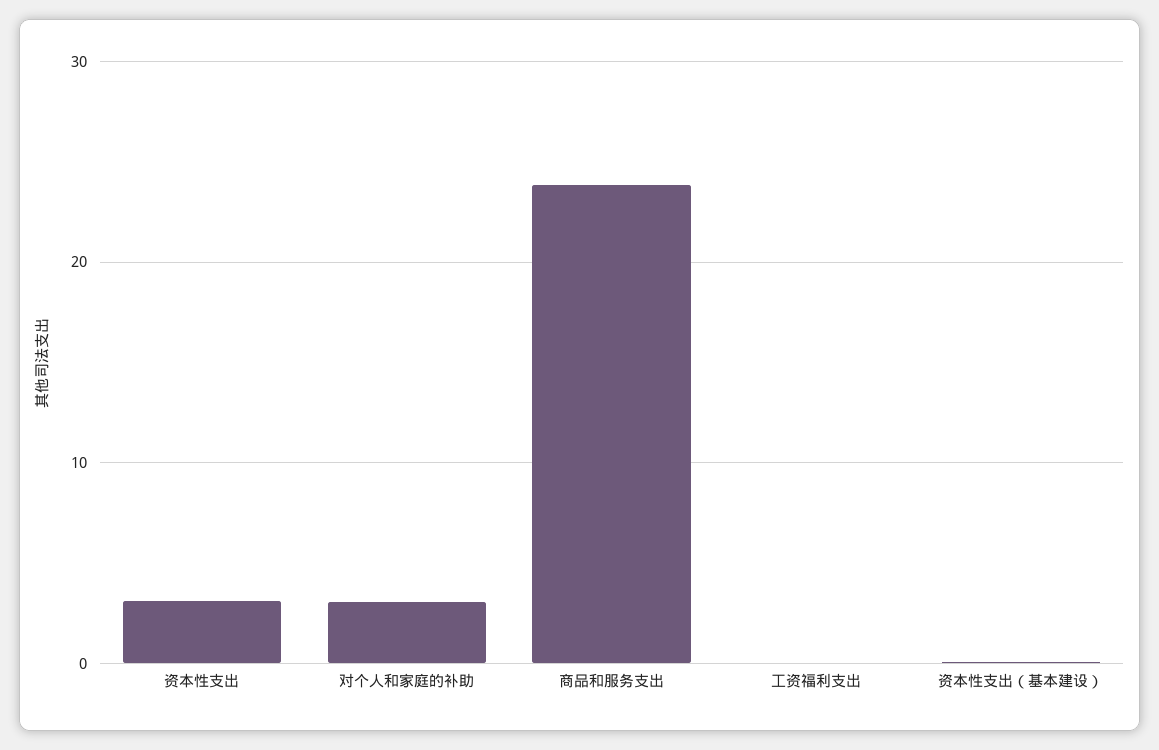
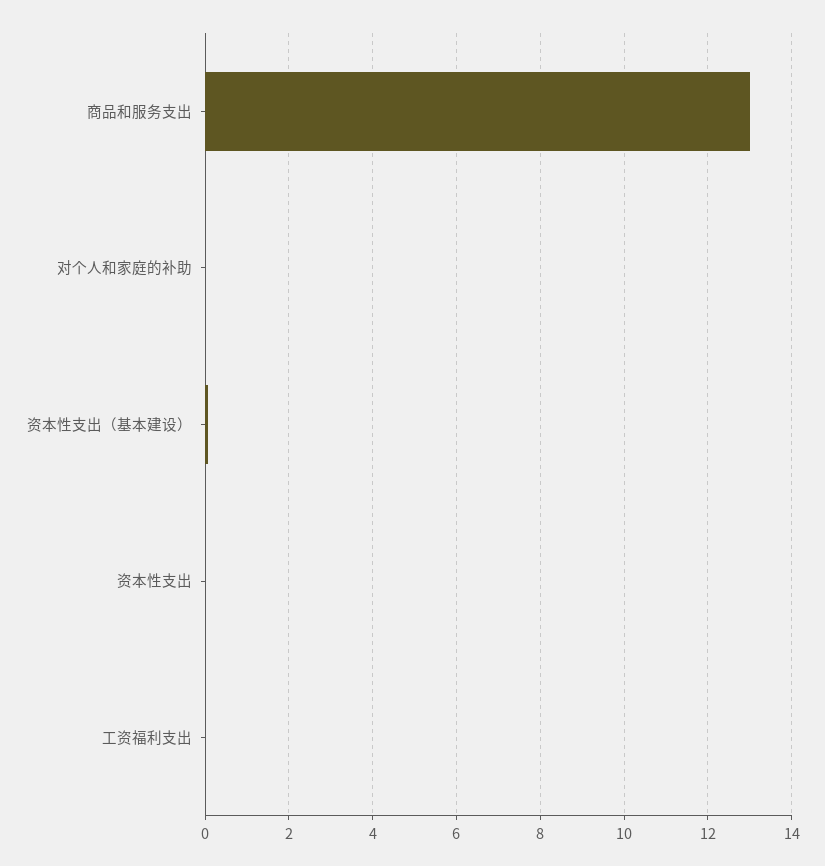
资本性支出: 3 -> 0
对个人和家庭的补助: 3 -> 0
商品和服务支出: 24 -> 13

